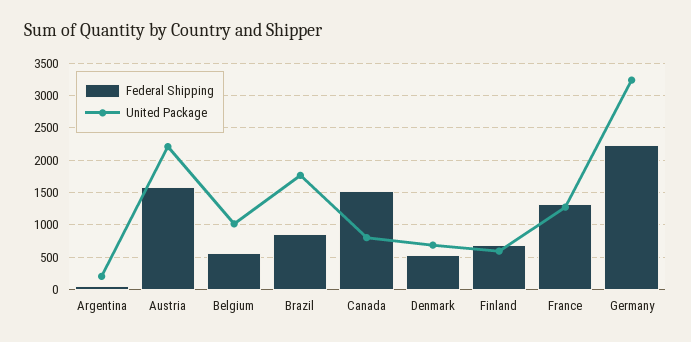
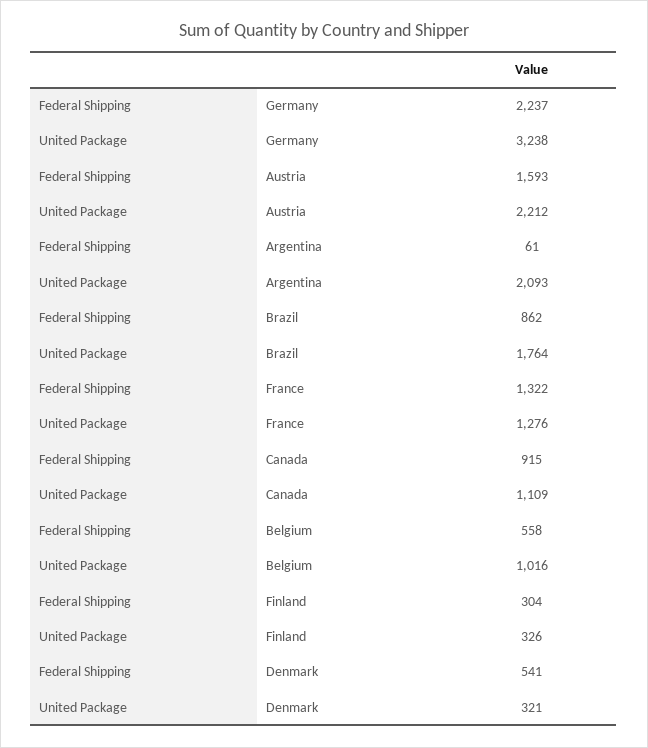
United Package, Argentina: 200 -> 2093
Federal Shipping, Canada: 1500 -> 915
United Package, Canada: 800 -> 1109
United Package, Denmark: 700 -> 321
Federal Shipping, Finland: 700 -> 304
United Package, Finland: 600 -> 326

